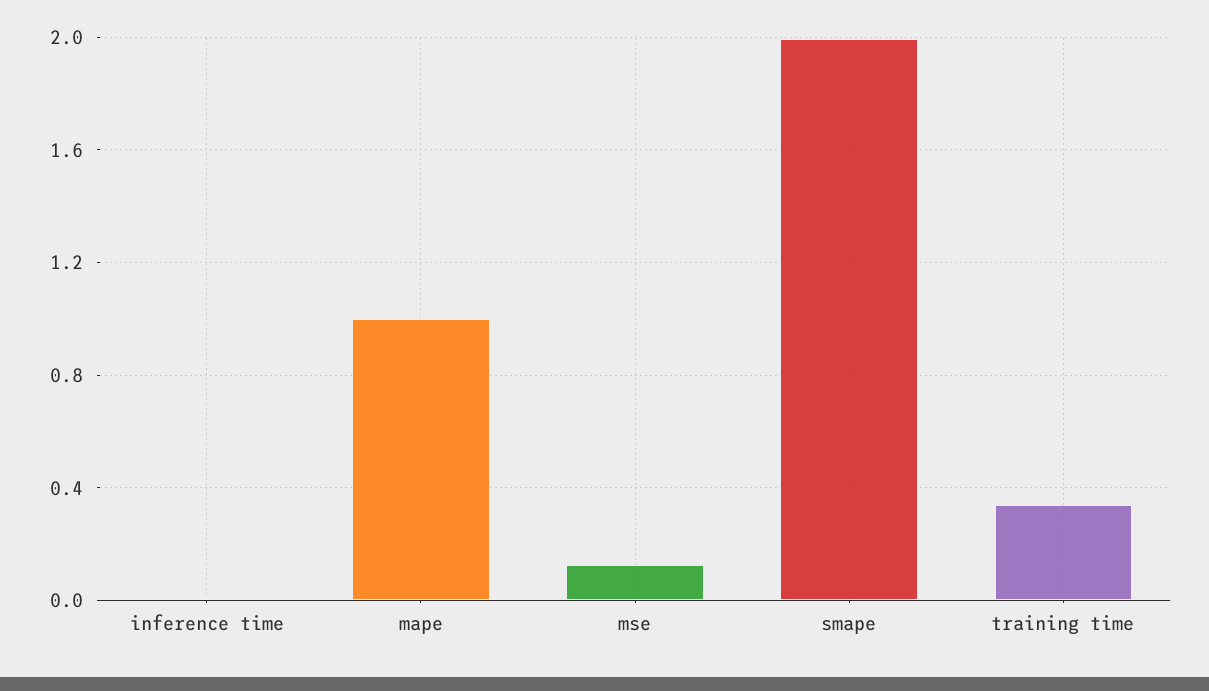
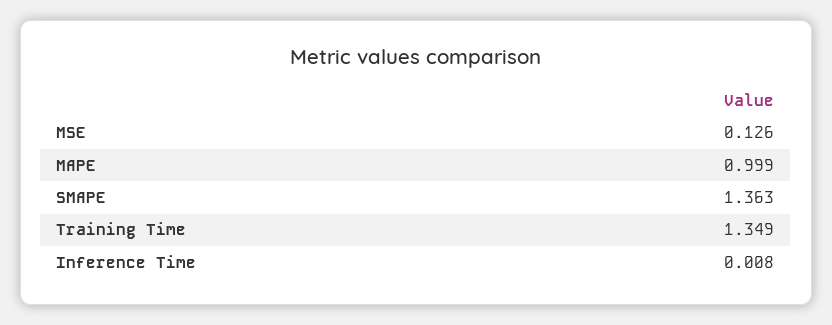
smape: 2 -> 1.363
training time: 0.35 -> 1.349

